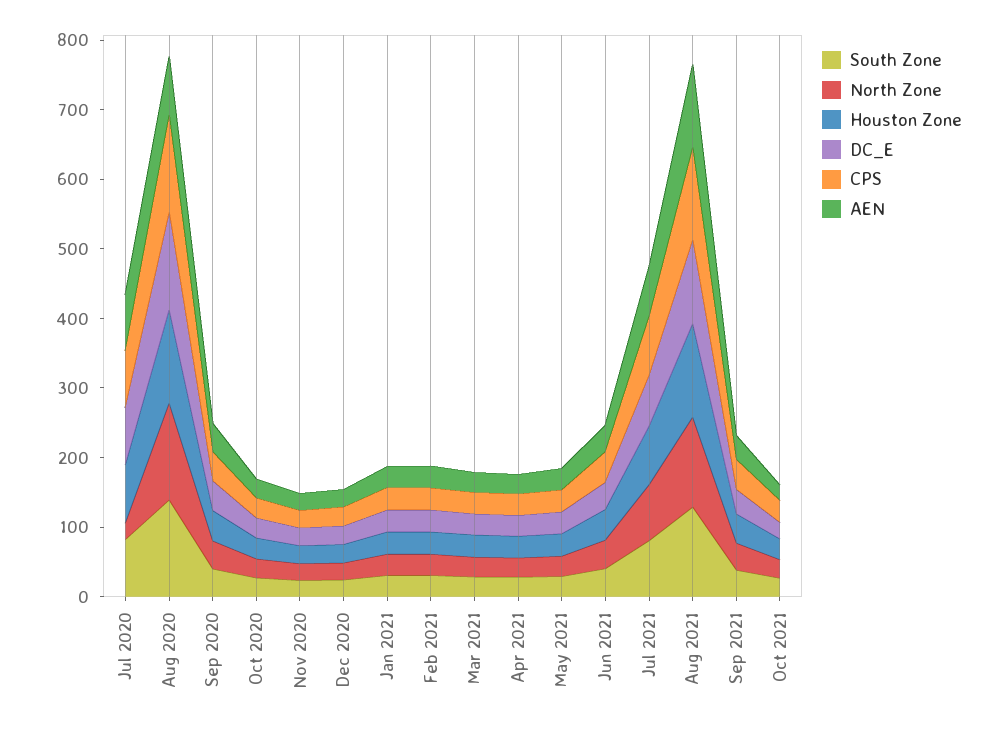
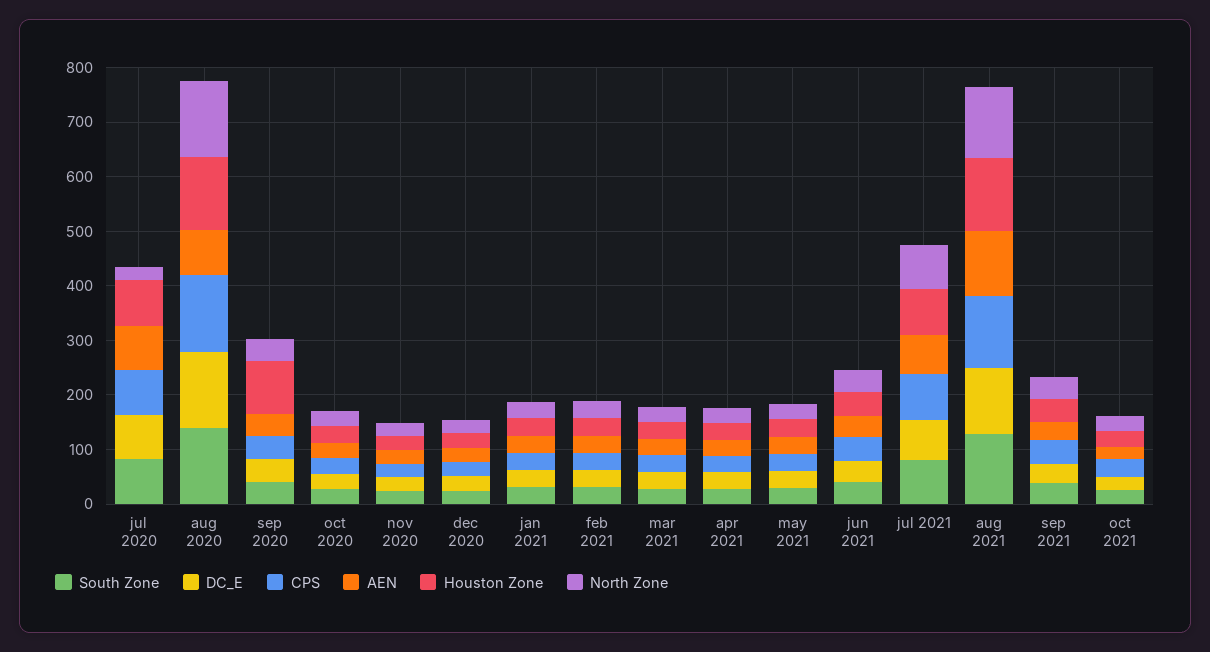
Houston Zone, Sep 2020: 40 -> 100

